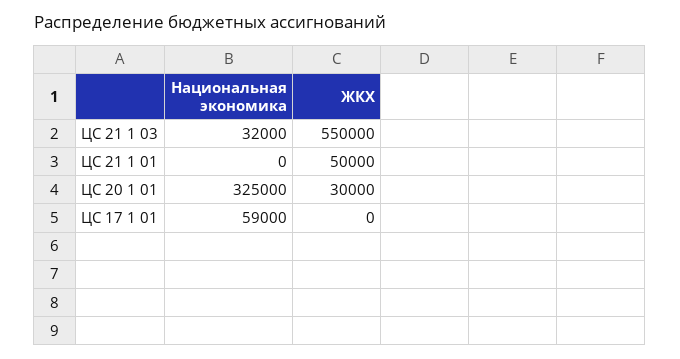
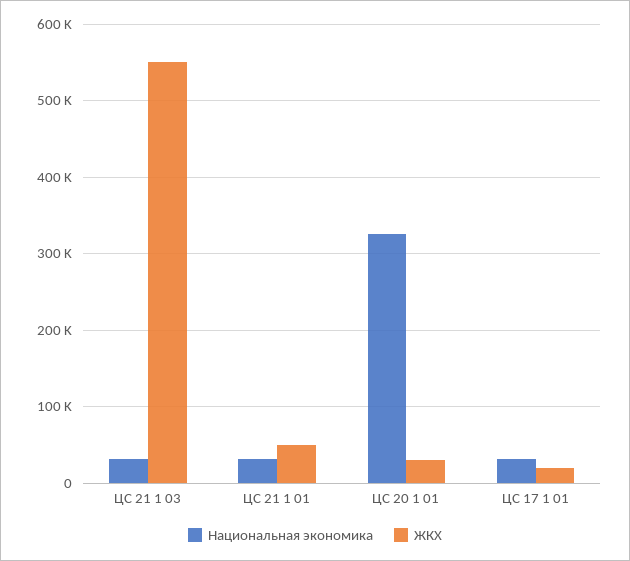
Национальная экономика, ЦС 21 1 01: 0 -> 30000
Национальная экономика, ЦС 17 1 01: 59000 -> 30000
ЖКХ, ЦС 17 1 01: 0 -> 20000

